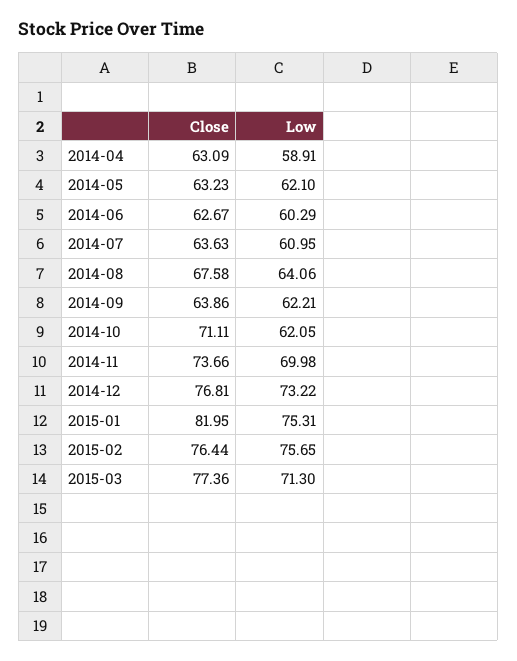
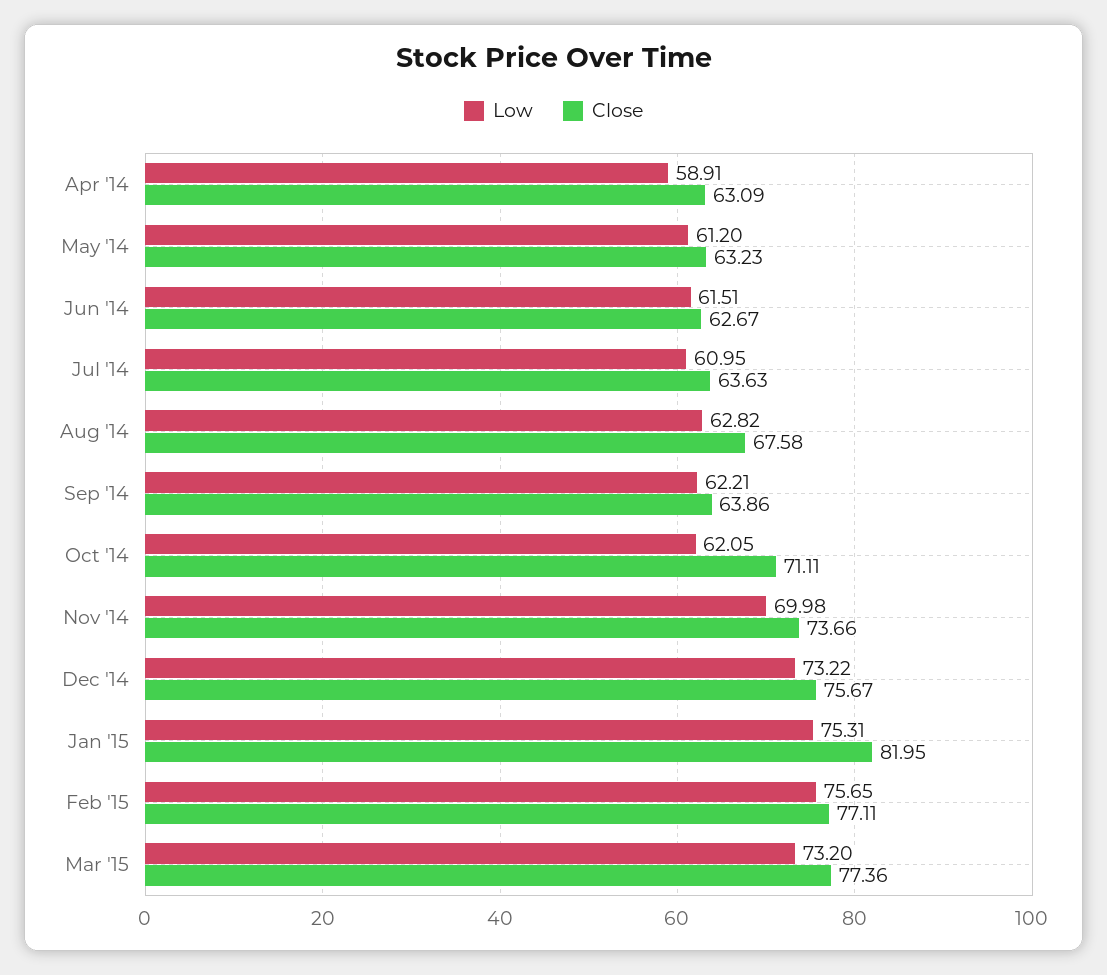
Low, 2014-05: 62.1 -> 61.2
Low, 2014-06: 60.29 -> 61.51
Low, 2014-08: 64.06 -> 62.82
Close, 2014-12: 76.81 -> 75.67
Close, 2015-02: 76.44 -> 77.11
Low, 2015-03: 71.3 -> 73.2

